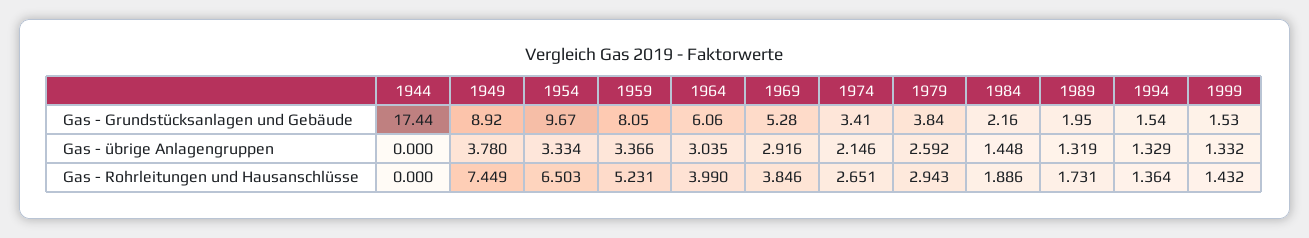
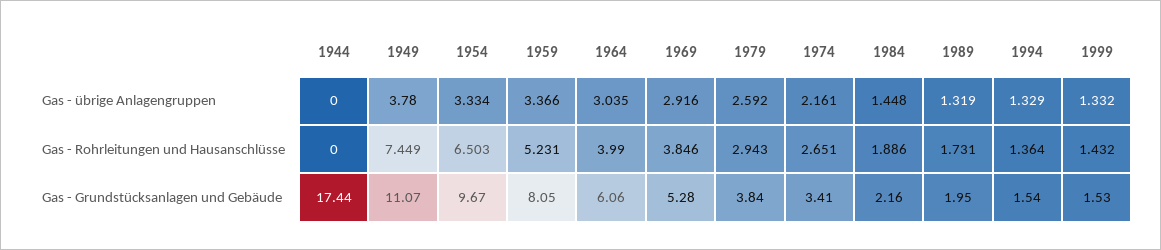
1949, Gas - Grundstücksanlagen und Gebäude: 8.92 -> 11.07
1974, Gas - übrige Anlagengruppen: 2.146 -> 2.161

